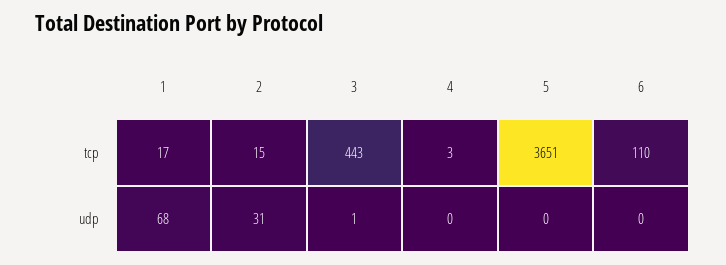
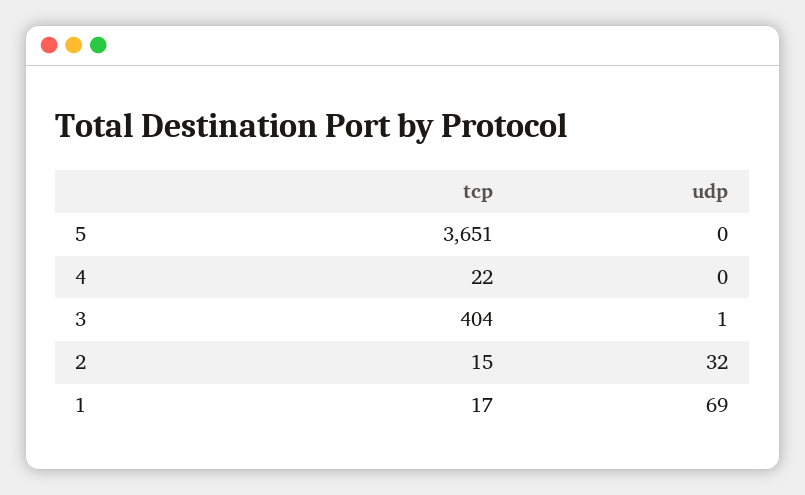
3, tcp: 443 -> 404
4, tcp: 3 -> 22
6, tcp: 110 -> none
1, udp: 68 -> 69
2, udp: 31 -> 32
6, udp: 0 -> none

